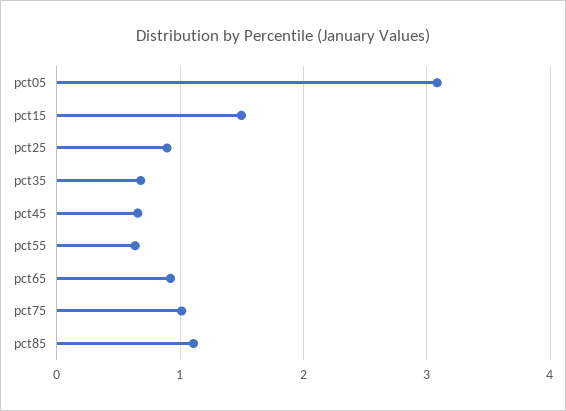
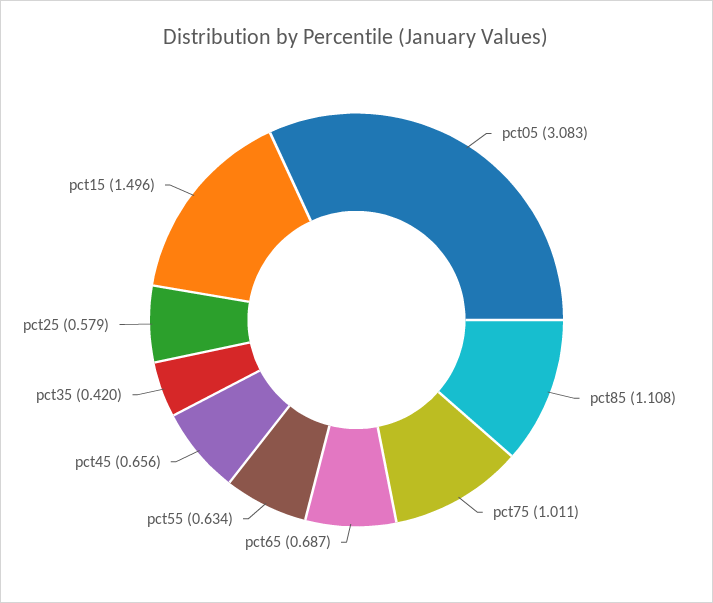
pct25: 0.9 -> 0.579
pct35: 0.7 -> 0.42
pct65: 0.9 -> 0.687

